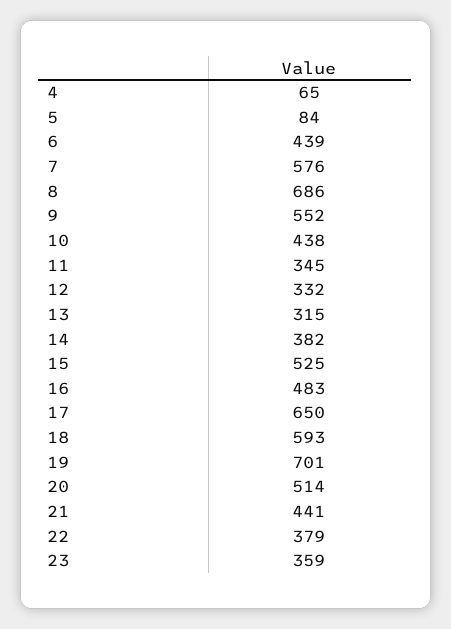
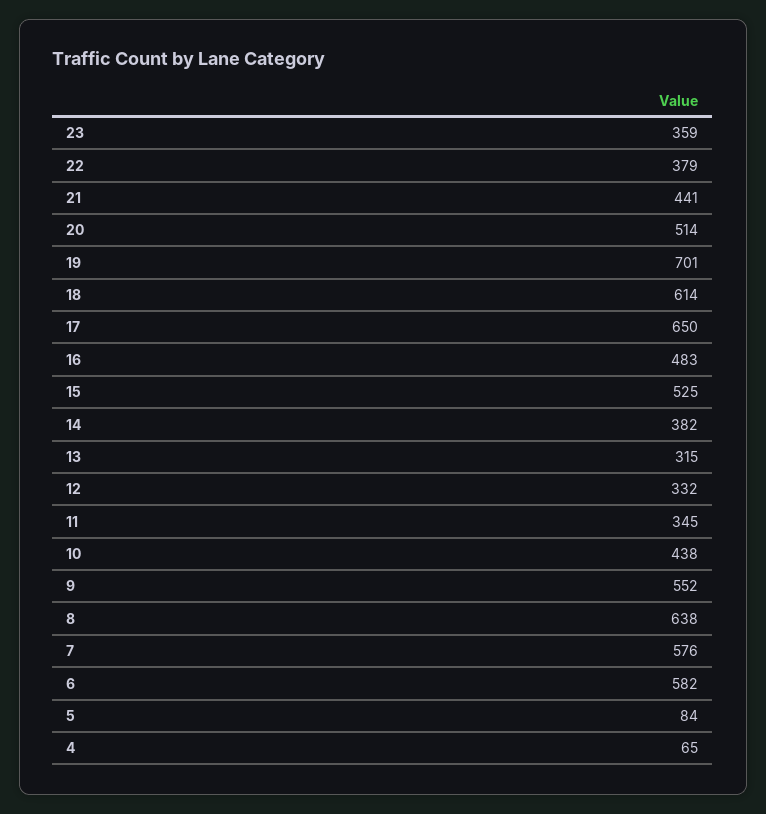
6: 439 -> 582
8: 686 -> 638
18: 593 -> 614

